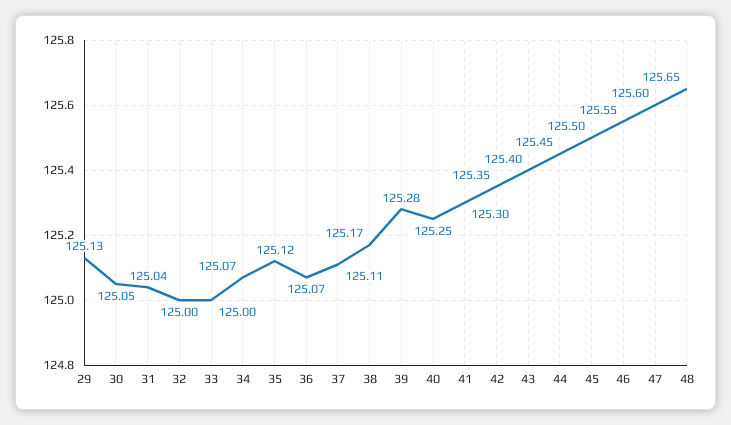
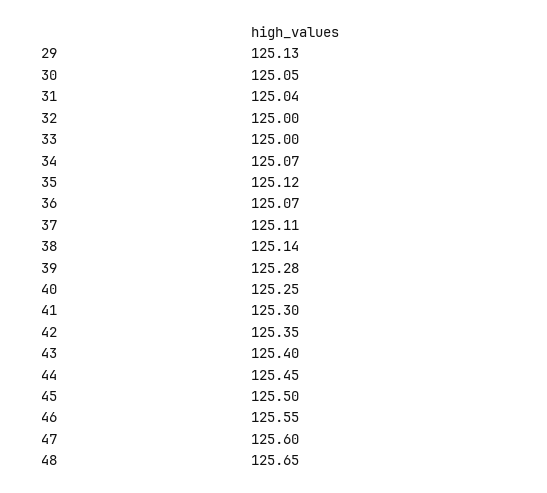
38: 125.17 -> 125.14

